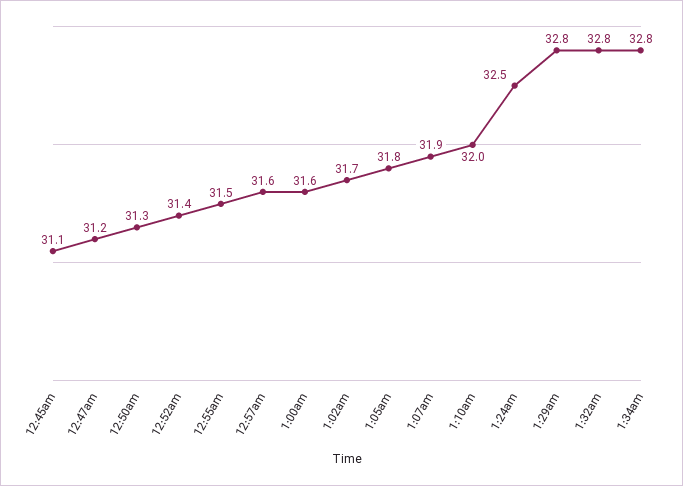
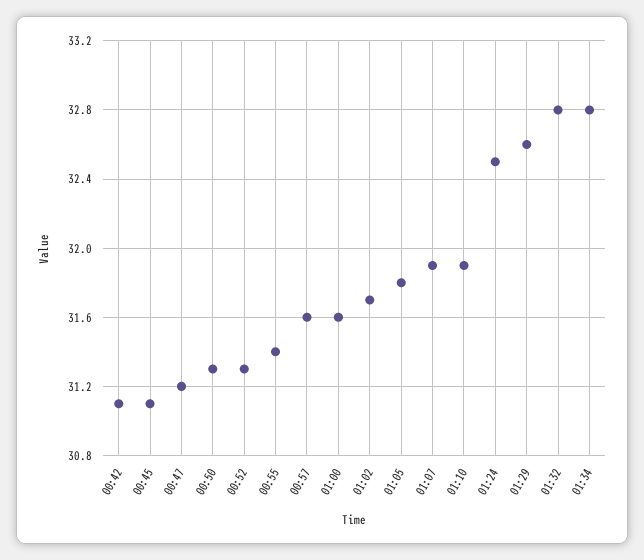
12:52am: 31.4 -> 31.3
12:55am: 31.5 -> 31.4
1:10am: 32 -> 31.9
1:29am: 32.8 -> 32.6
00:42: none -> 31.1

